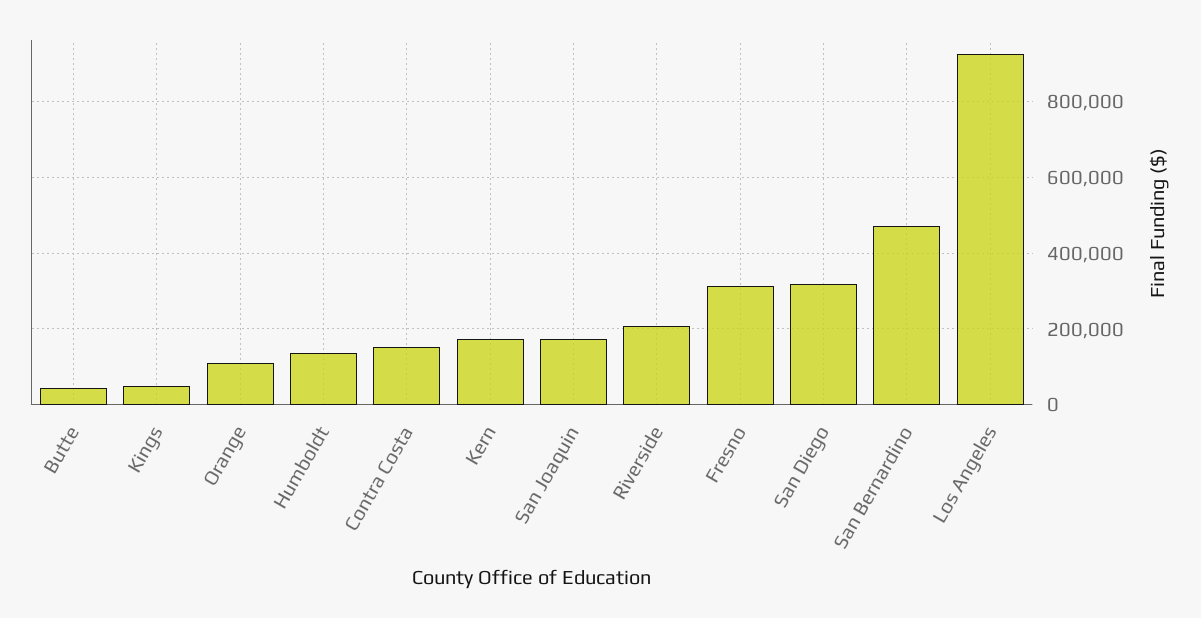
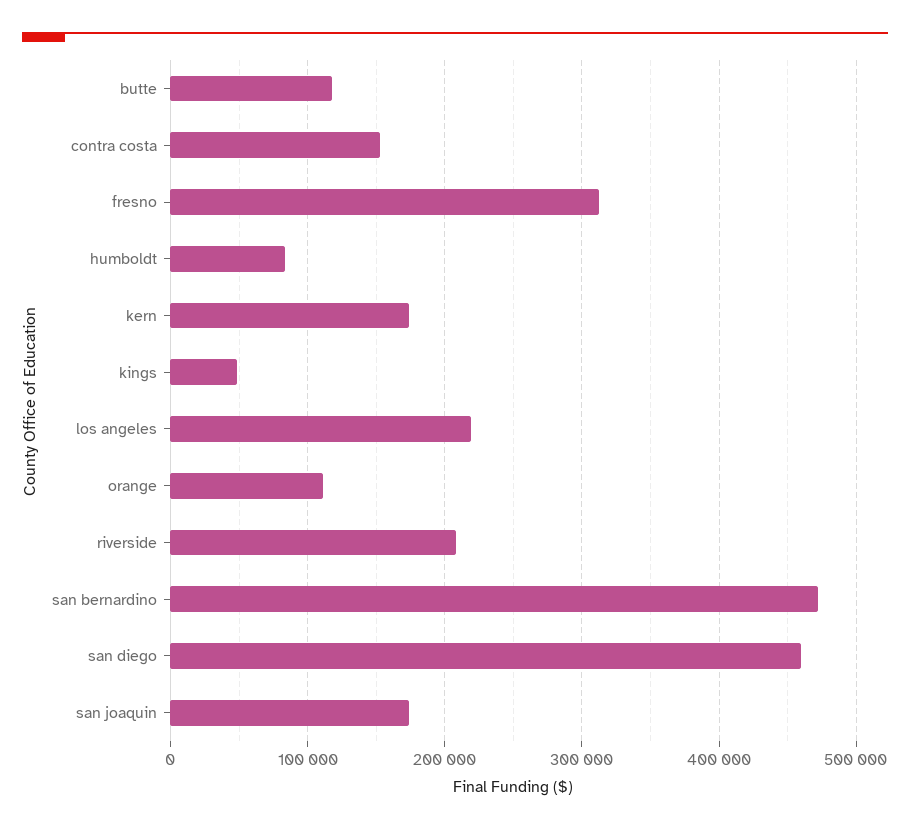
Butte: 40000 -> 120000
Humboldt: 140000 -> 80000
San Diego: 320000 -> 460000
Los Angeles: 920000 -> 220000

